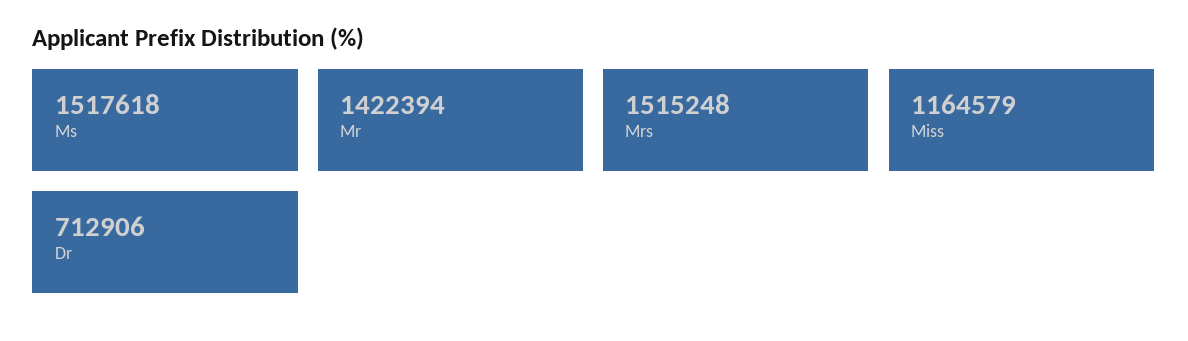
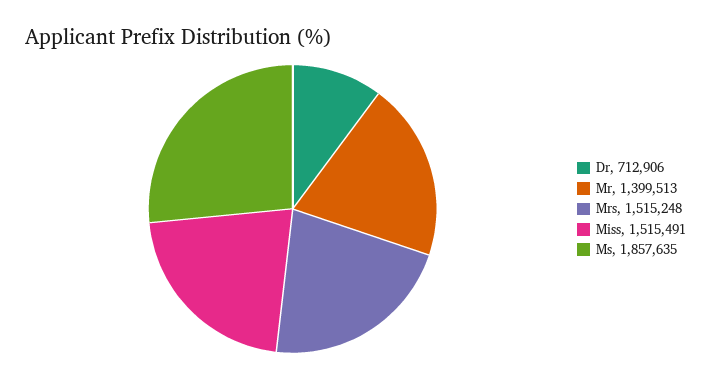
Ms: 1517618 -> 1857635
Mr: 1422394 -> 1399513
Miss: 1164579 -> 1515491

